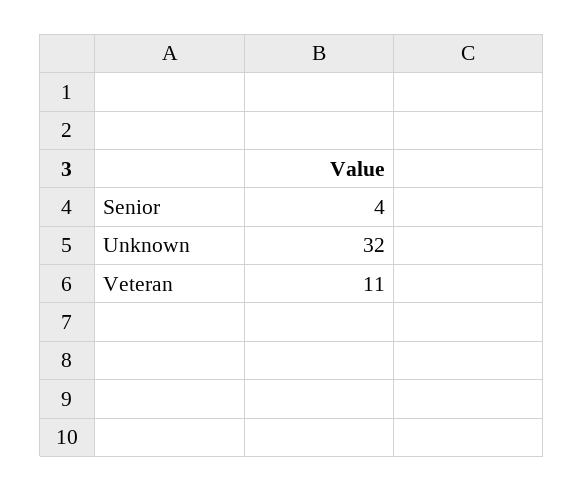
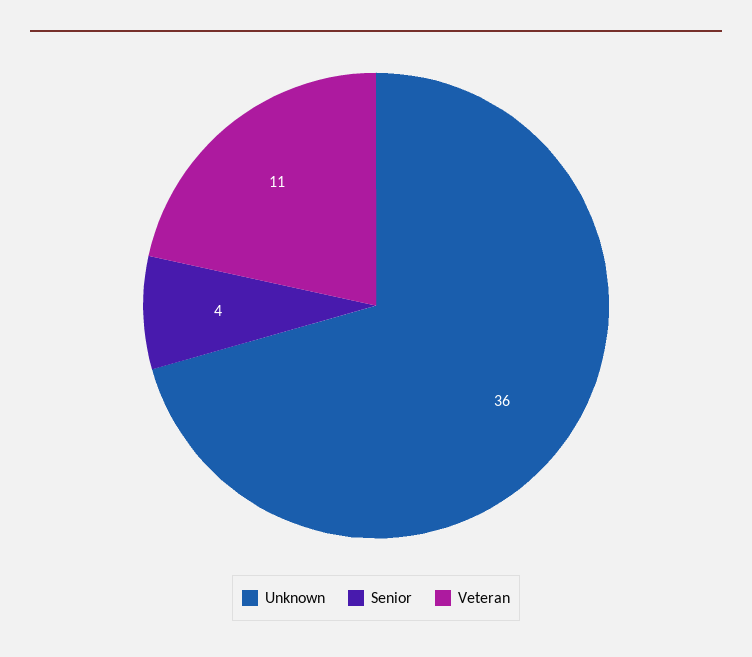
Unknown: 32 -> 36

